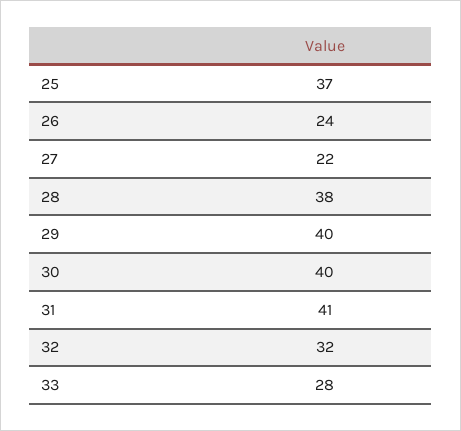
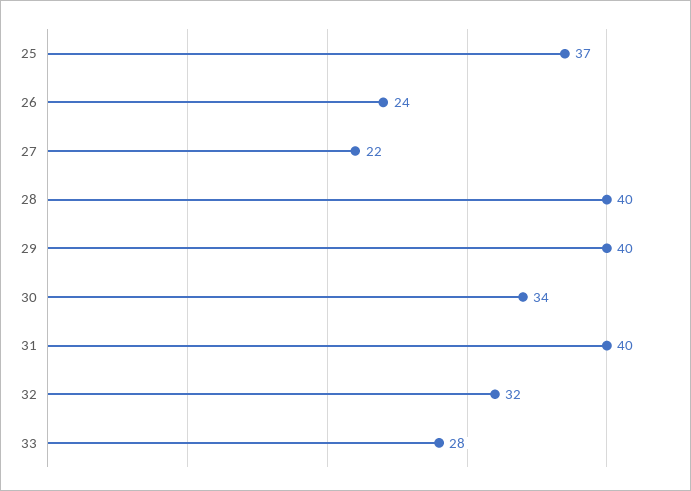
28: 38 -> 40
30: 40 -> 34
31: 41 -> 40

